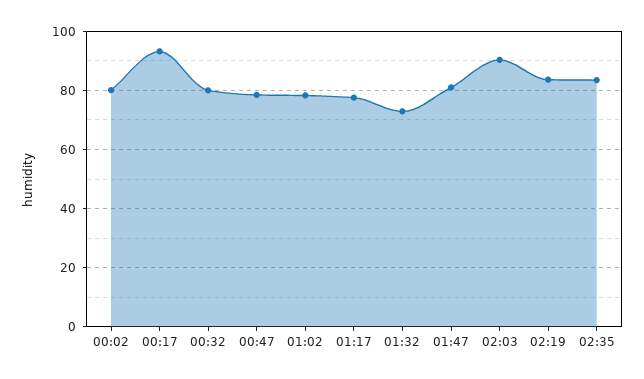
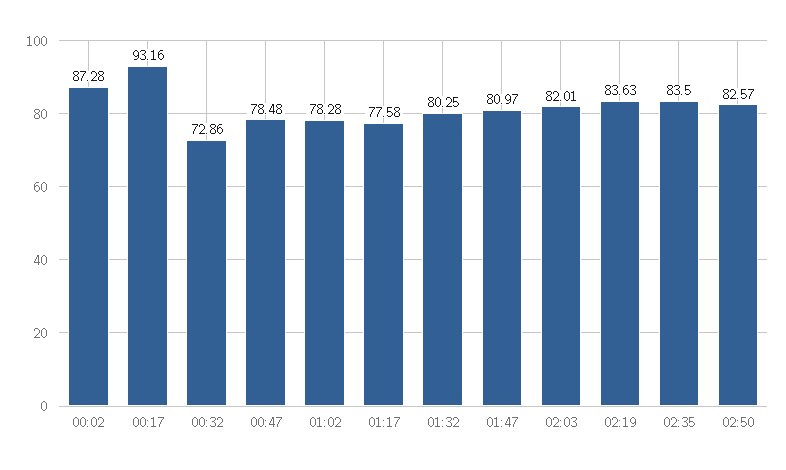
00:02: 80 -> 87.28
00:32: 80 -> 72.86
01:32: 72.5 -> 80.25
02:03: 90 -> 82.01
02:50: none -> 82.57

